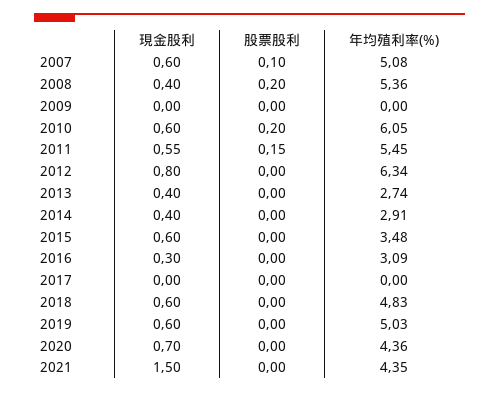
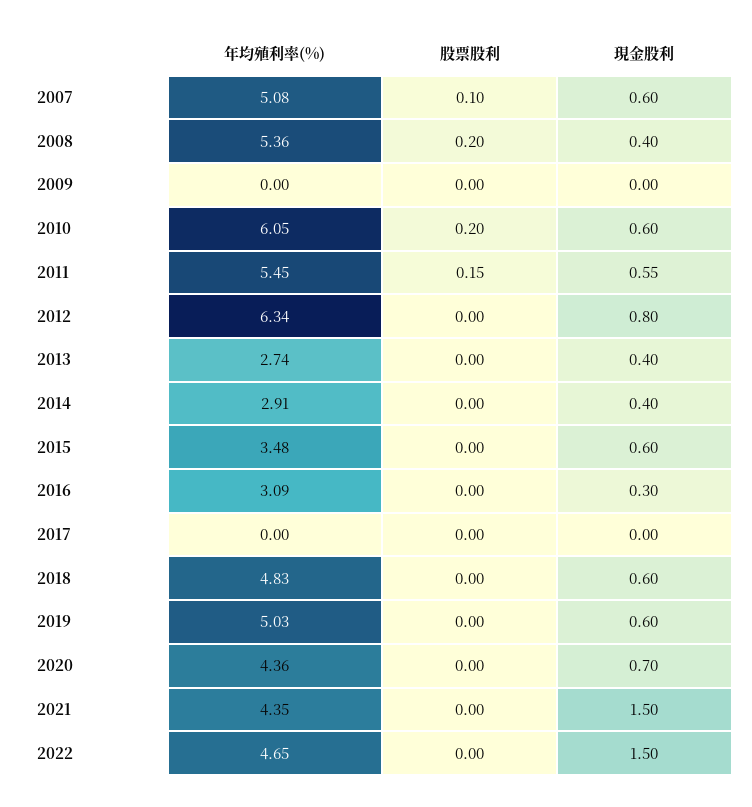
年均殖利率(%), 2022: none -> 4.65
股票股利, 2022: none -> 0
現金股利, 2022: none -> 1.5

